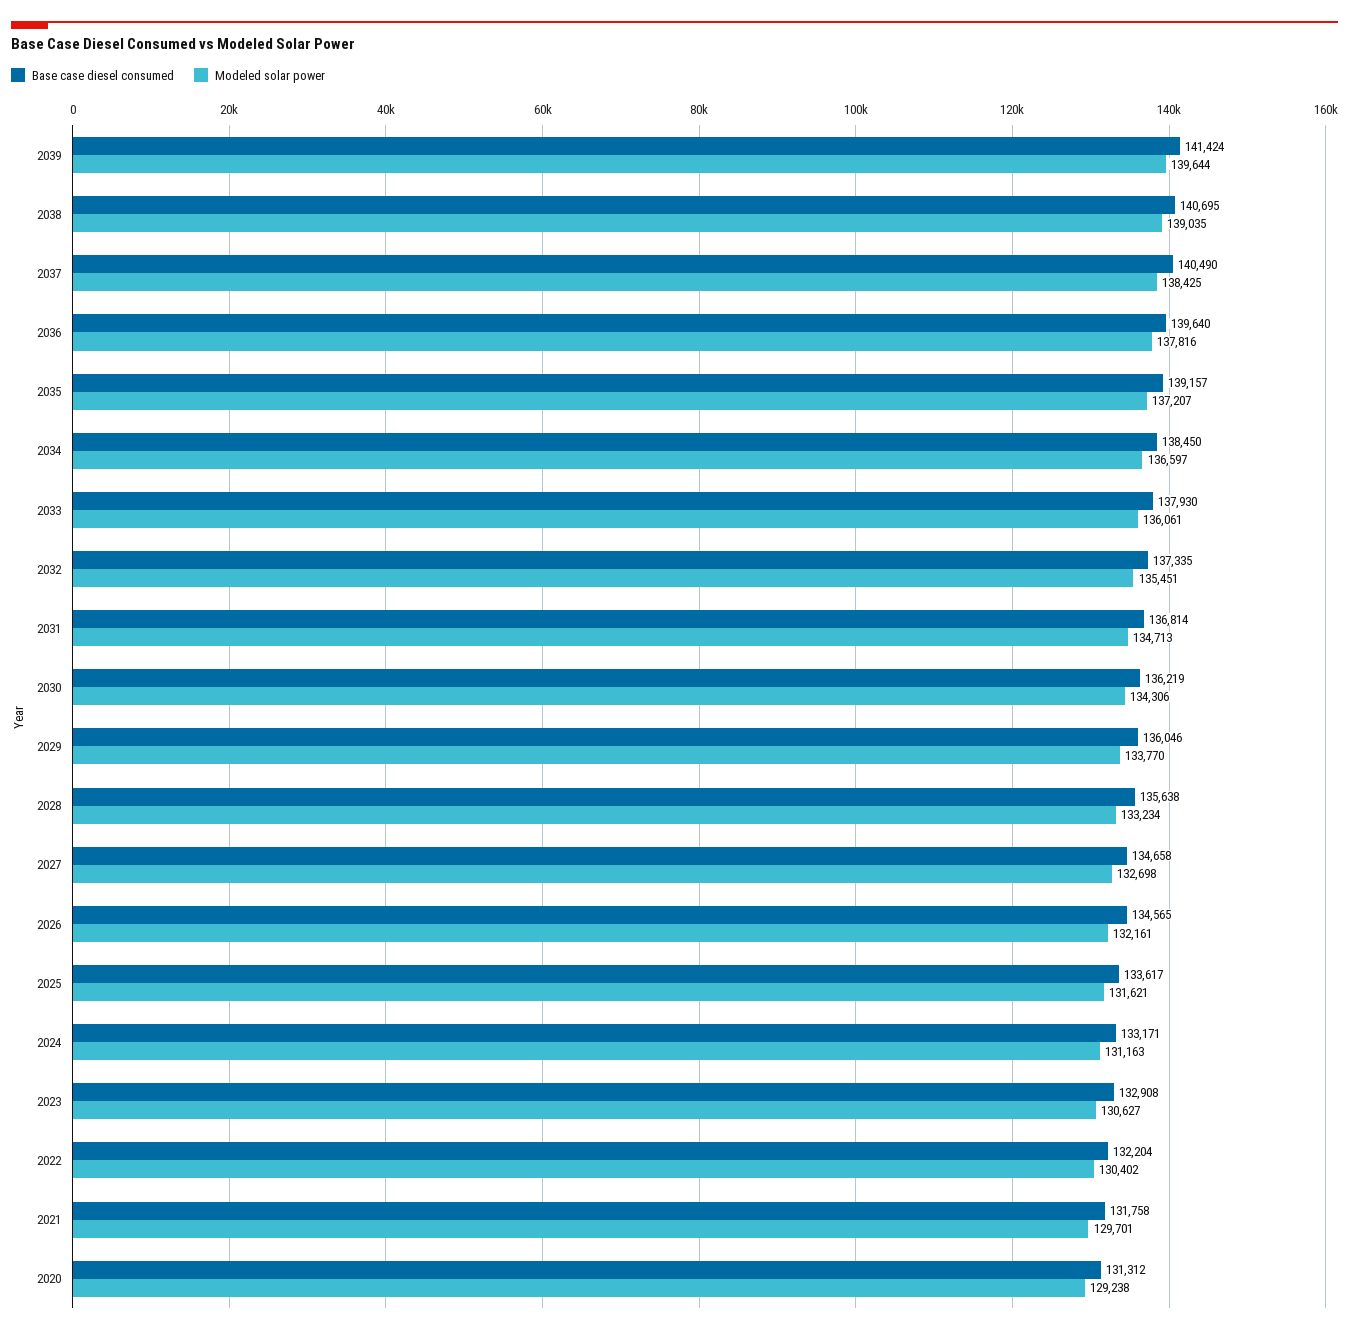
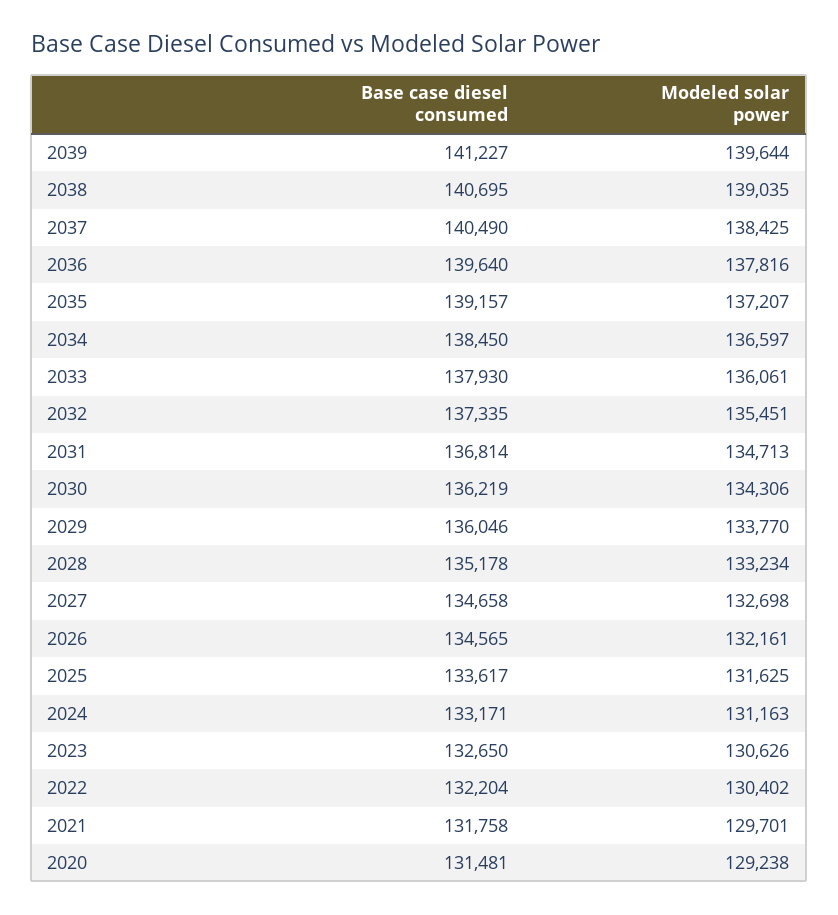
Base case diesel consumed, 2039: 141424 -> 141227
Base case diesel consumed, 2028: 135638 -> 135178
Modeled solar power, 2025: 131621 -> 131625
Base case diesel consumed, 2023: 132908 -> 132650
Modeled solar power, 2023: 130627 -> 130626
Base case diesel consumed, 2020: 131312 -> 131481

